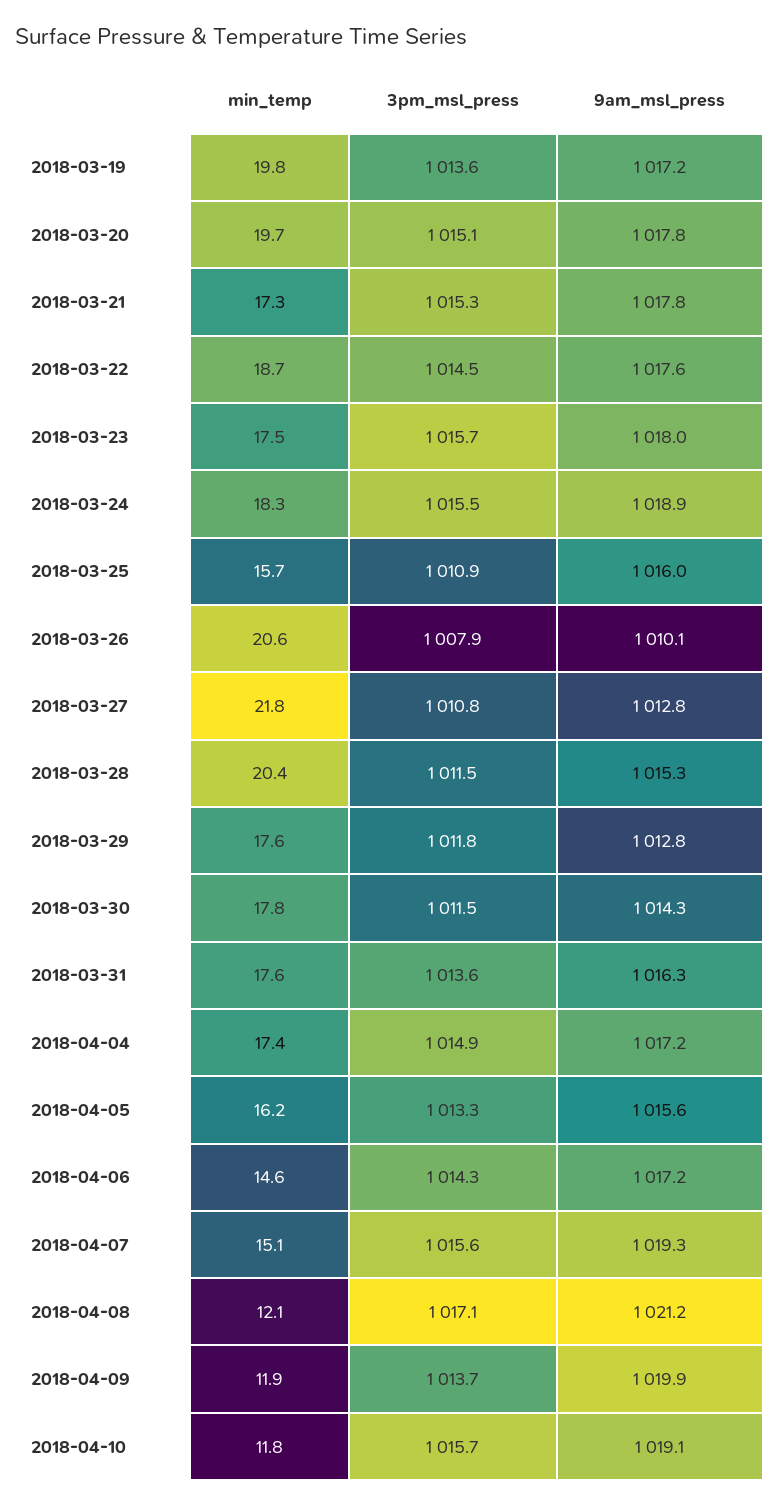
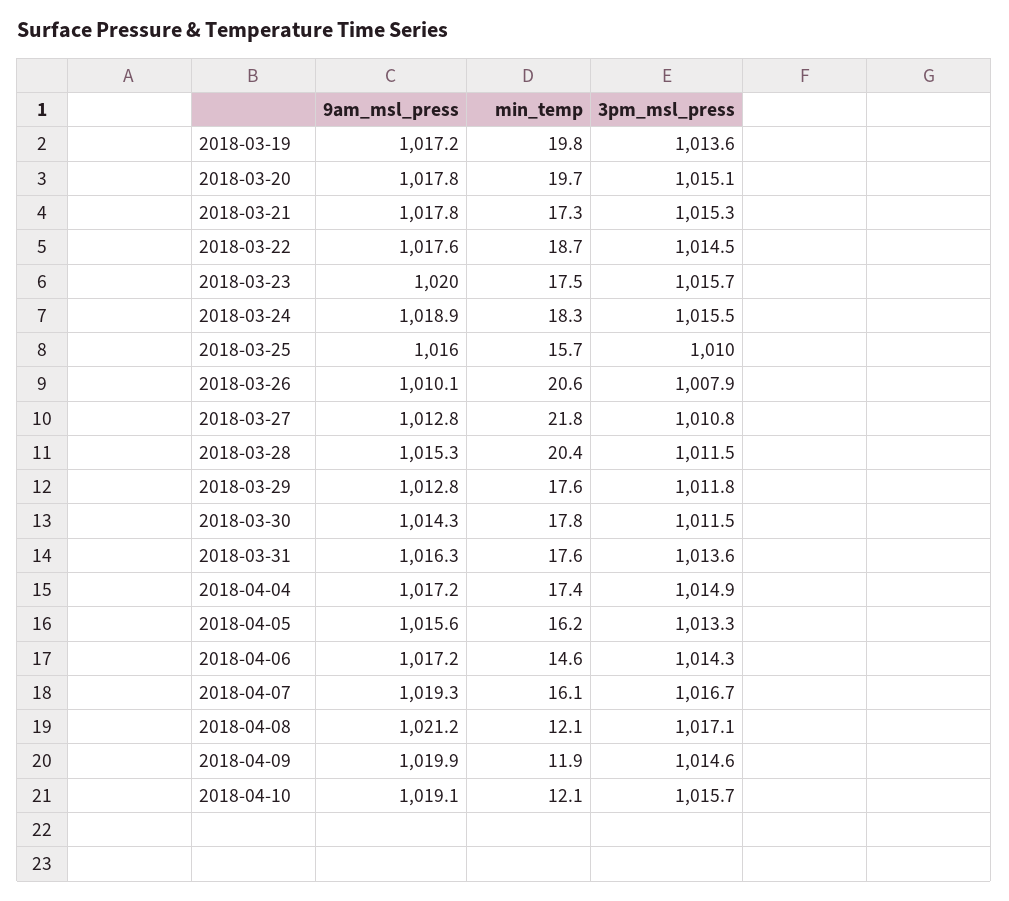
9am_msl_press, 2018-03-23: 1018 -> 1020
3pm_msl_press, 2018-03-25: 1010.9 -> 1010
min_temp, 2018-04-07: 15.1 -> 16.1
3pm_msl_press, 2018-04-07: 1015.6 -> 1016.7
3pm_msl_press, 2018-04-09: 1013.7 -> 1014.6
min_temp, 2018-04-10: 11.8 -> 12.1

